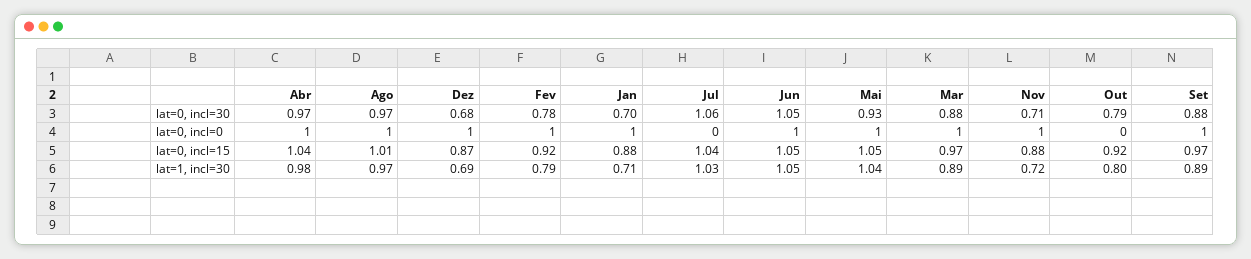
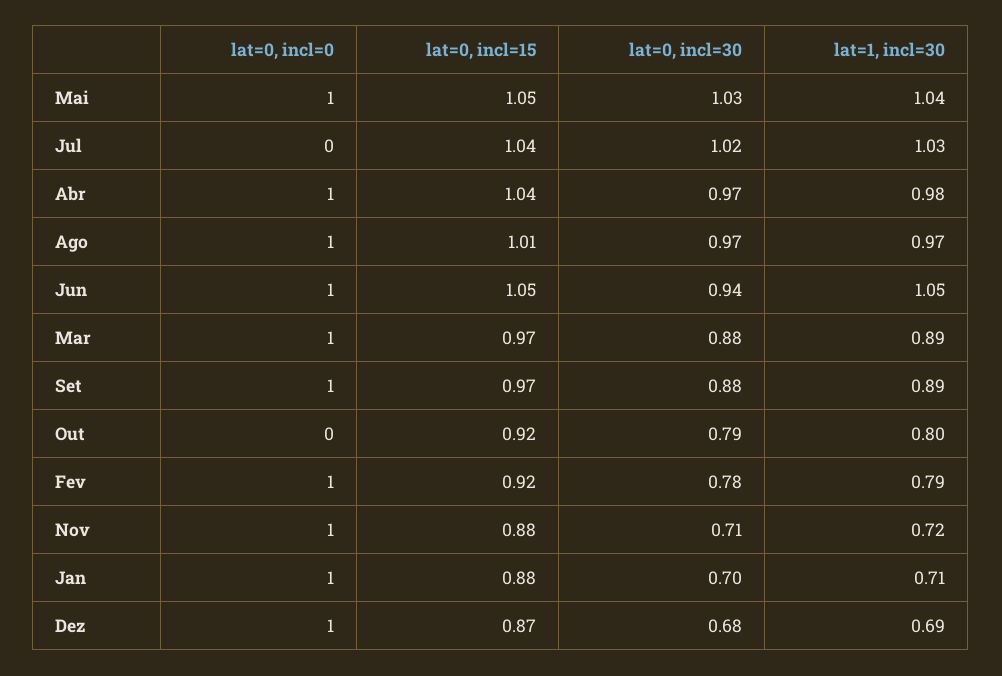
Jul, lat=0, incl=30: 1.06 -> 1.02
Jun, lat=0, incl=30: 1.05 -> 0.94
Mai, lat=0, incl=30: 0.93 -> 1.03

